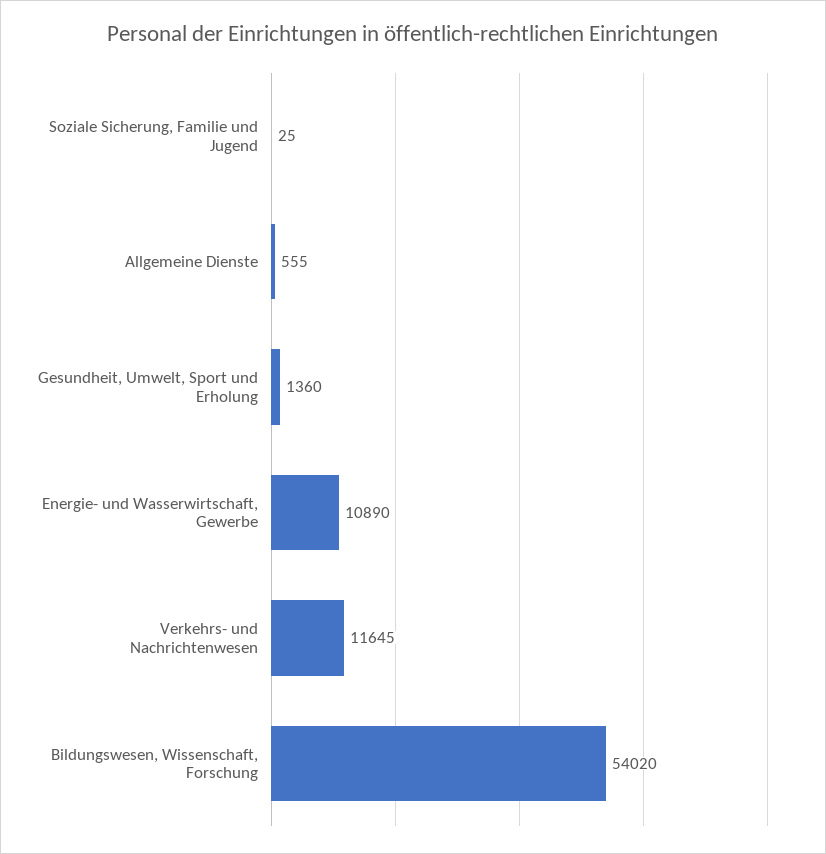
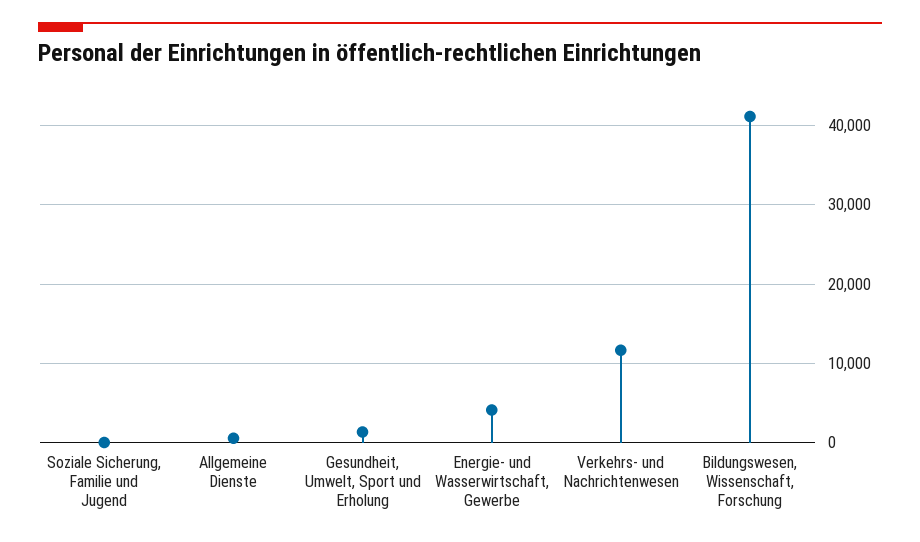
Energie- und Wasserwirtschaft, Gewerbe: 10890 -> 4000
Bildungswesen, Wissenschaft, Forschung: 54020 -> 41000

